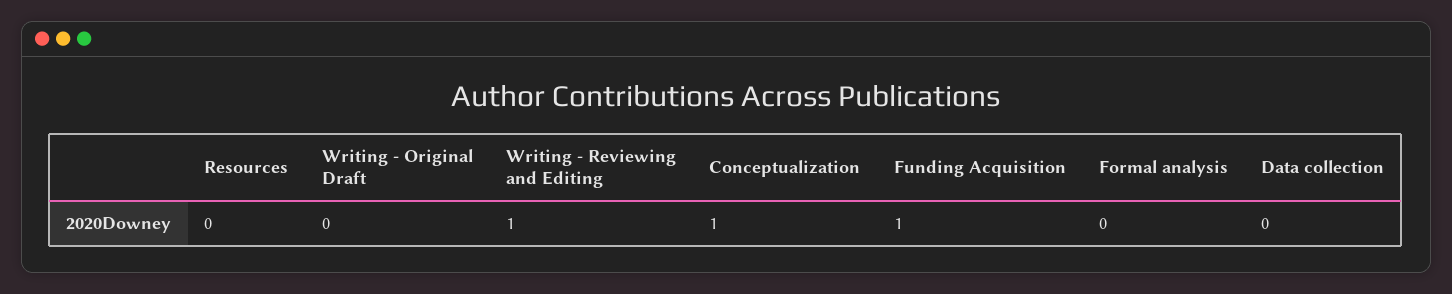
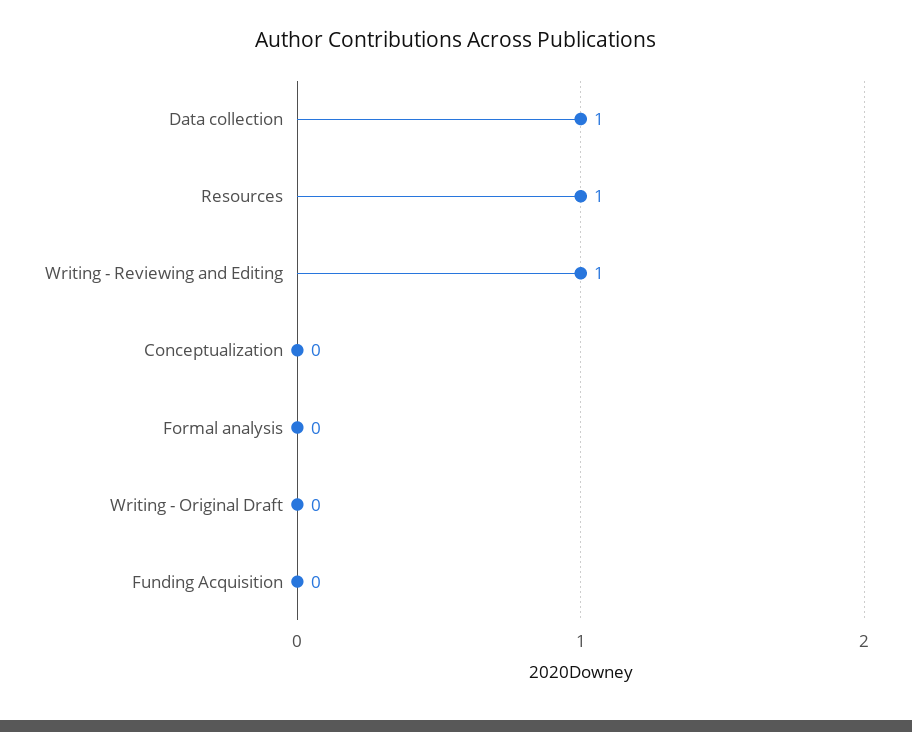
Resources: 0 -> 1
Conceptualization: 1 -> 0
Funding Acquisition: 1 -> 0
Data collection: 0 -> 1

